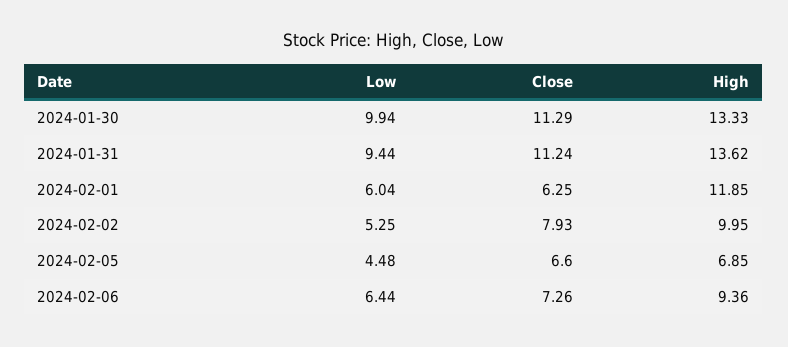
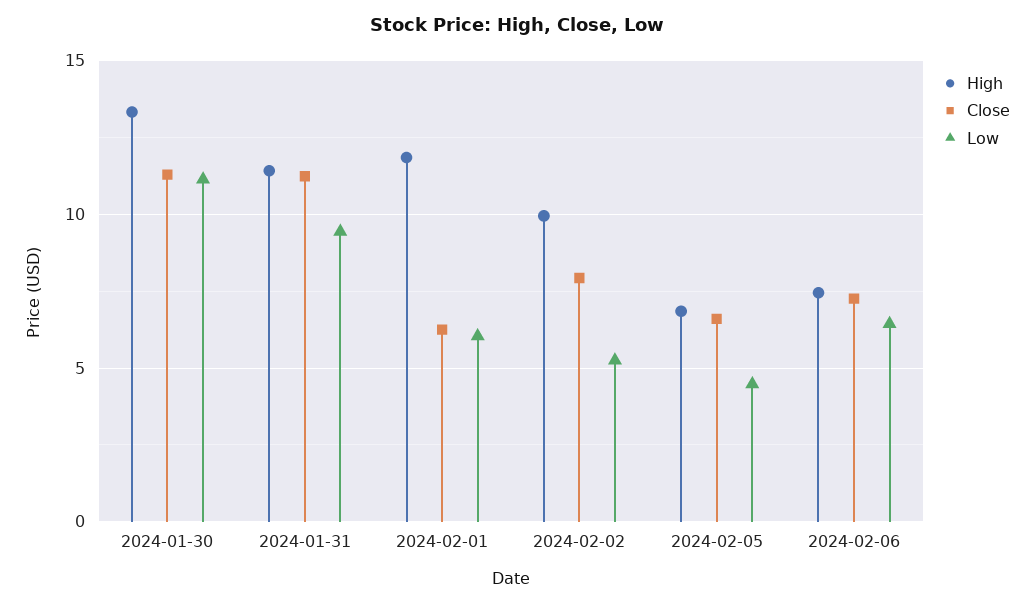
Low, 2024-01-30: 9.94 -> 11
High, 2024-01-31: 13.62 -> 11.5
High, 2024-02-06: 9.36 -> 7.5

